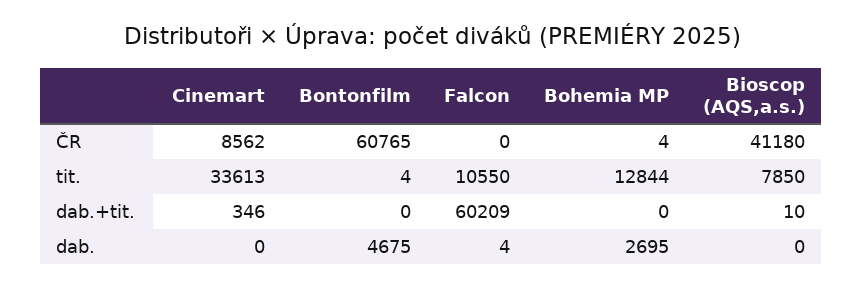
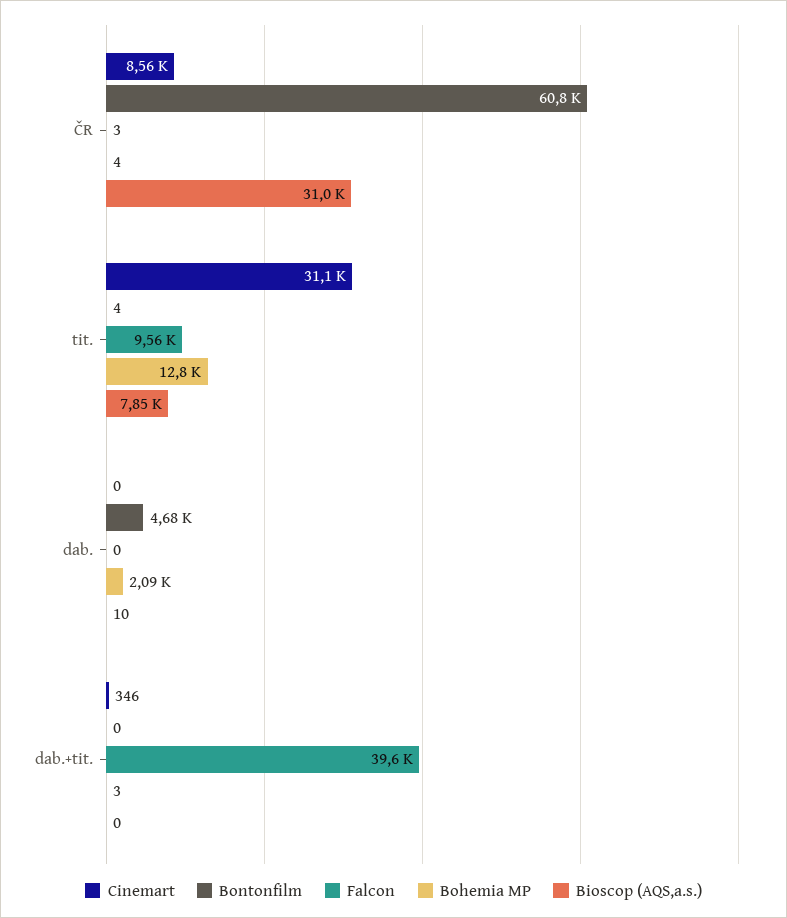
Falcon, ČR: 0 -> 3
Bioscop (AQS,a.s.), ČR: 41180 -> 31000
Cinemart, tit.: 33613 -> 31100
Falcon, tit.: 10550 -> 9560
Falcon, dab.+tit.: 60209 -> 39600
Bohemia MP, dab.+tit.: 0 -> 3
Bioscop (AQS,a.s.), dab.+tit.: 10 -> 0
Falcon, dab.: 4 -> 0
Bohemia MP, dab.: 2695 -> 2090
Bioscop (AQS,a.s.), dab.: 0 -> 10

